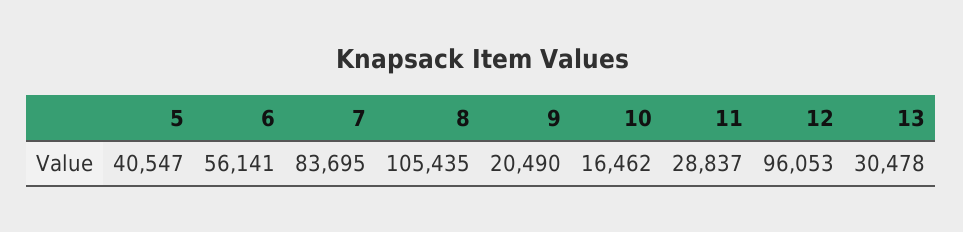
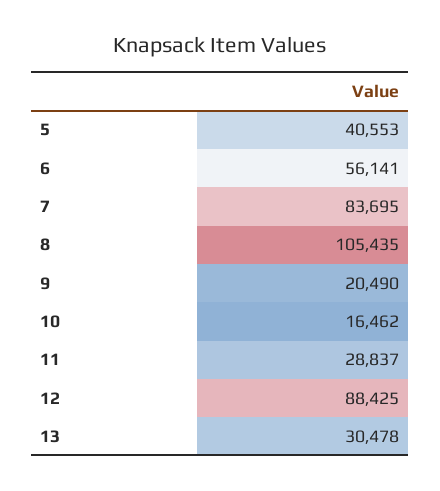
5: 40547 -> 40553
12: 96053 -> 88425

